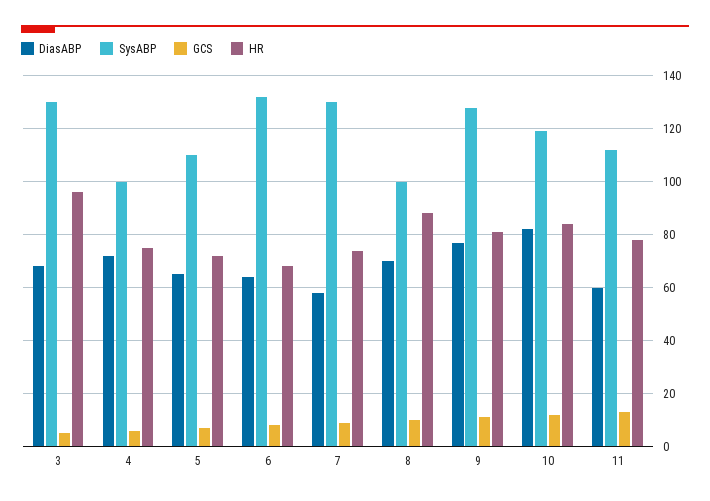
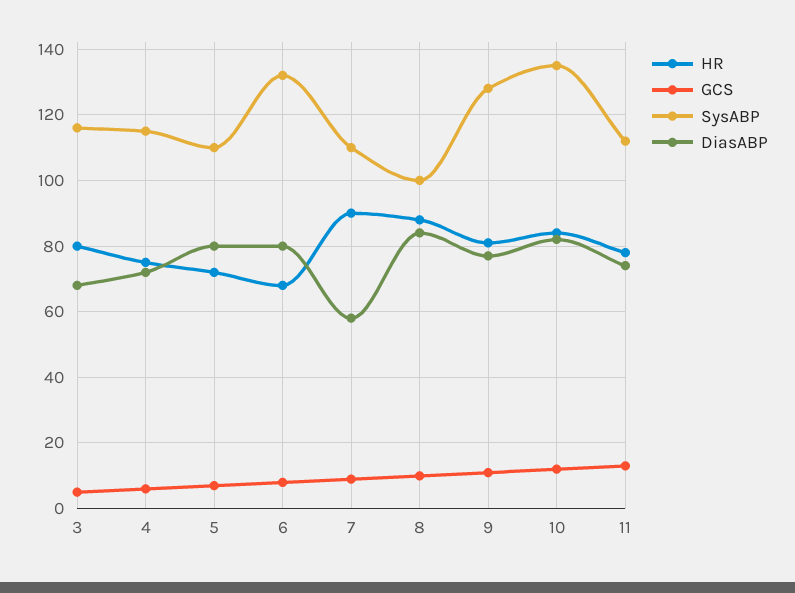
SysABP, 3: 130 -> 115
HR, 3: 95 -> 80
SysABP, 4: 100 -> 115
DiasABP, 5: 65 -> 80
DiasABP, 6: 65 -> 80
SysABP, 7: 130 -> 110
HR, 7: 75 -> 90
DiasABP, 8: 70 -> 85
SysABP, 10: 120 -> 135
DiasABP, 11: 60 -> 75

